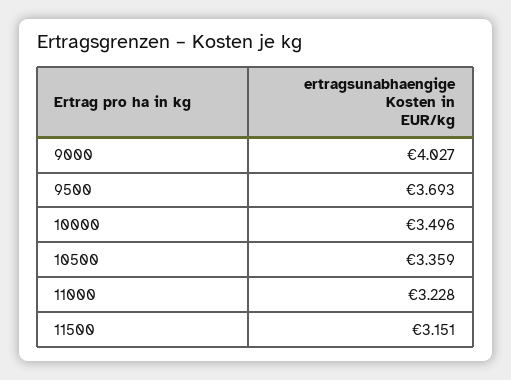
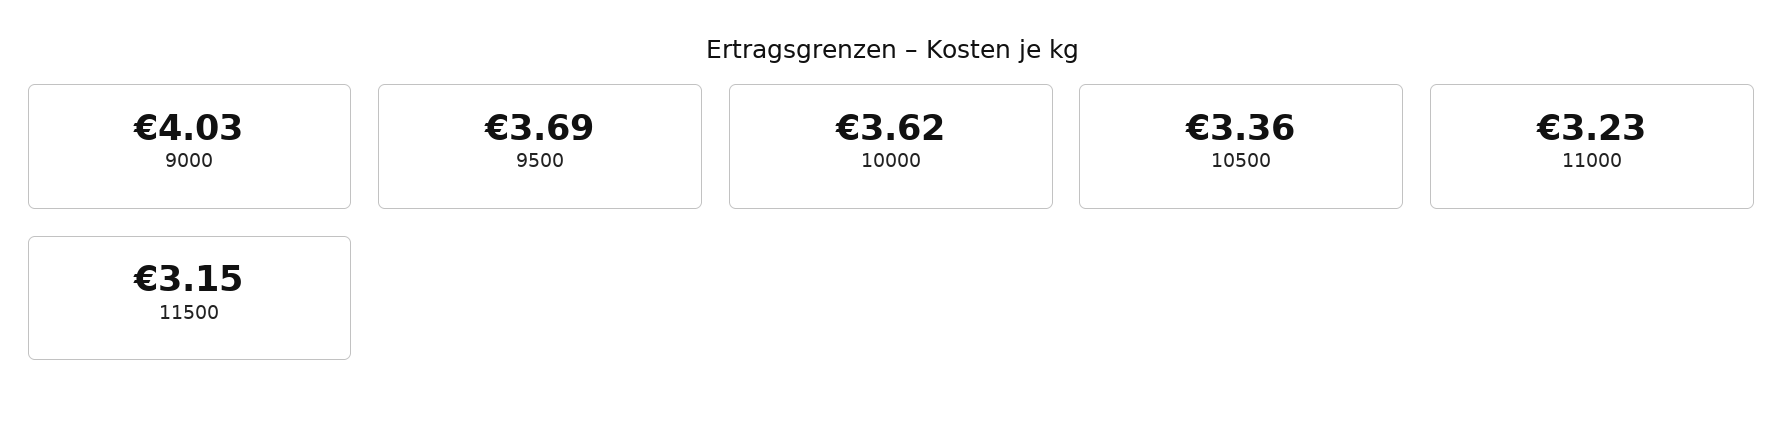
10000: 3.496 -> 3.62

